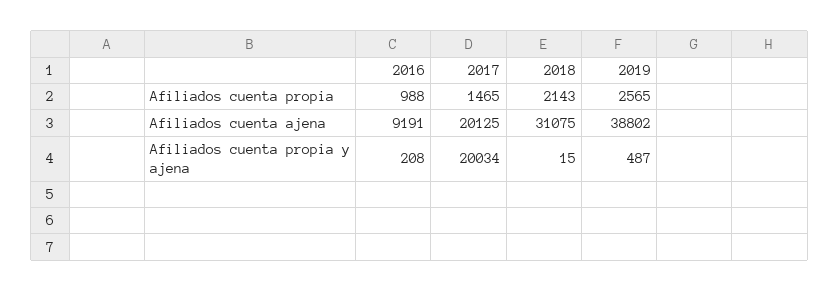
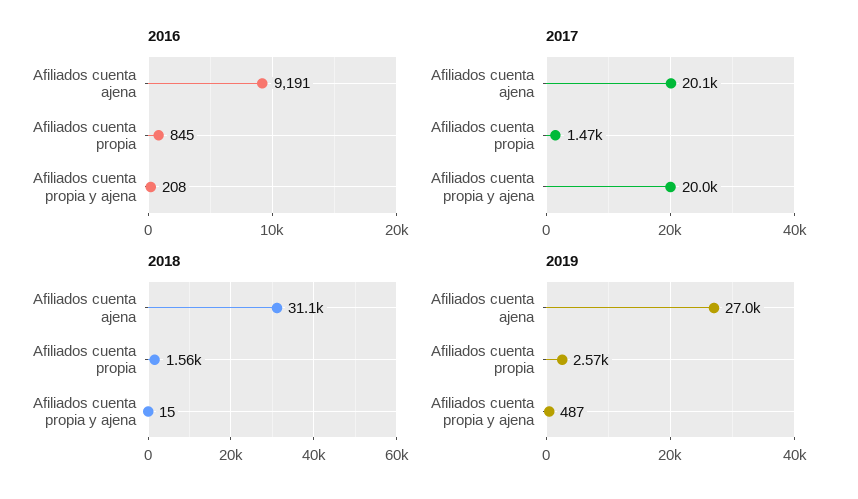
2016, Afiliados cuenta propia: 988 -> 845
2018, Afiliados cuenta propia: 2143 -> 1560
2019, Afiliados cuenta ajena: 38802 -> 27000

